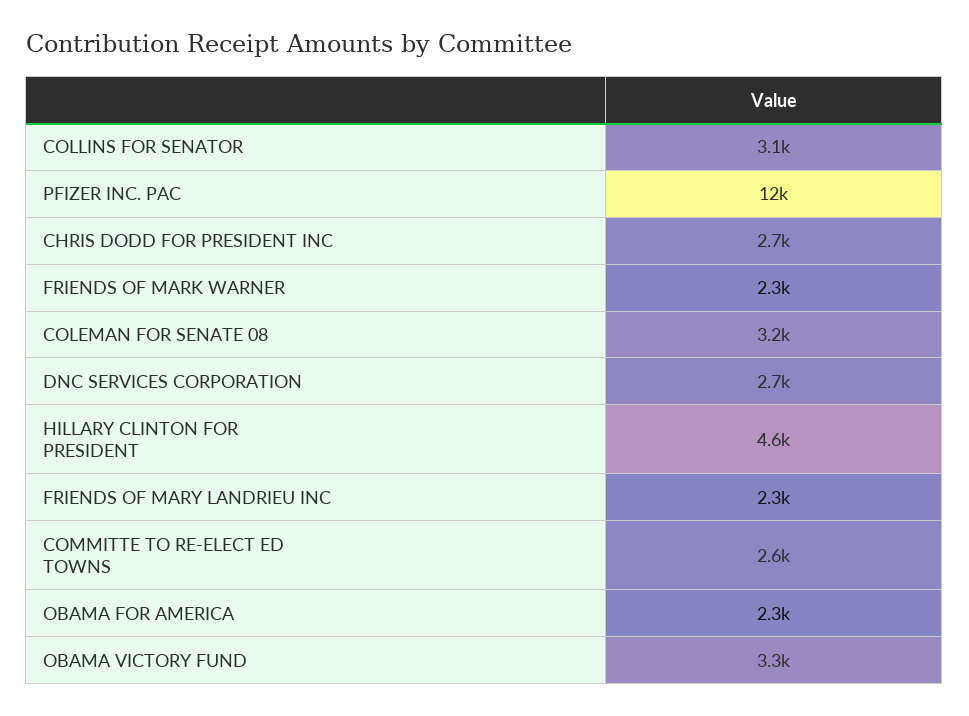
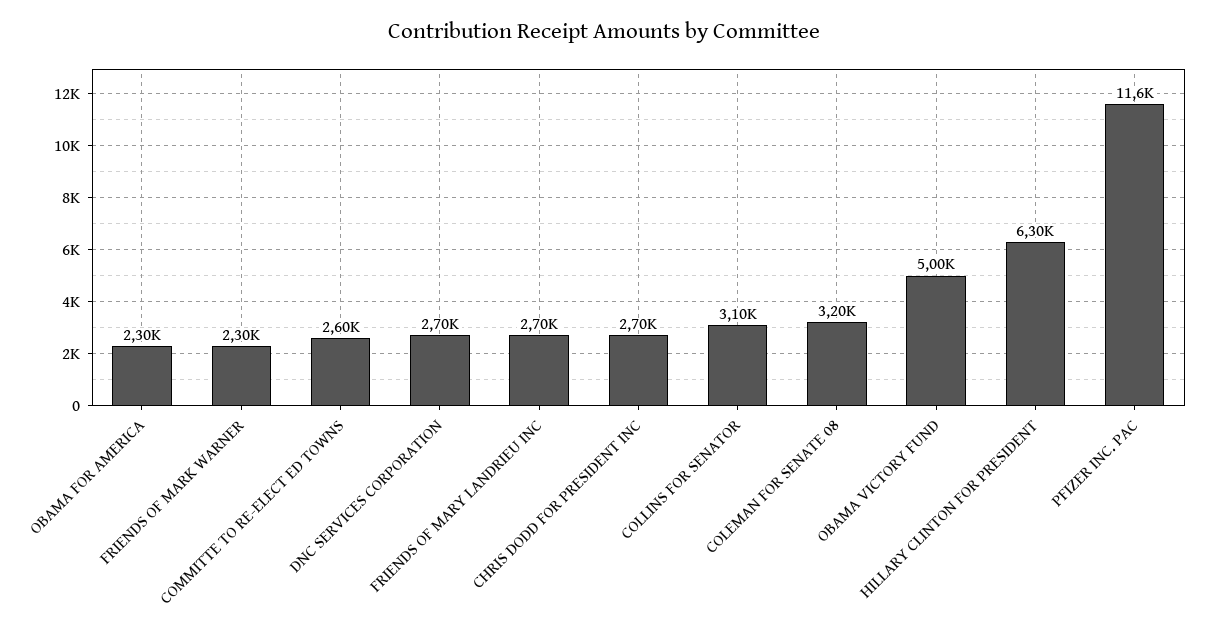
HILLARY CLINTON FOR PRESIDENT: 4600 -> 6300
FRIENDS OF MARY LANDRIEU INC: 2300 -> 2700
OBAMA VICTORY FUND: 3300 -> 5000

